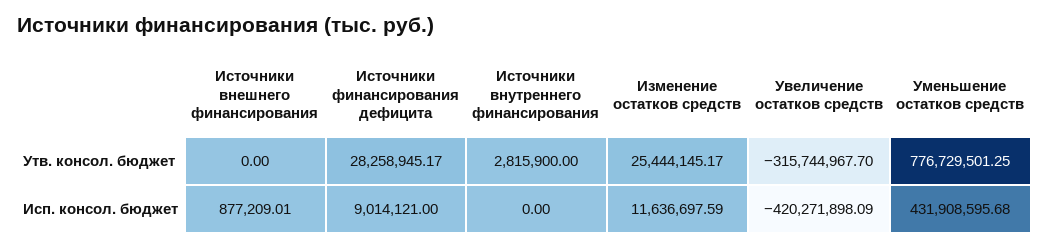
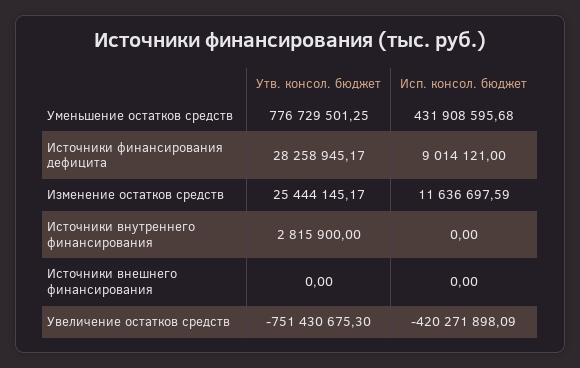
Увеличение остатков средств, Утв. консол. бюджет: -315744967.7 -> -751430675.3
Источники внешнего финансирования, Исп. консол. бюджет: 877209.01 -> 0

